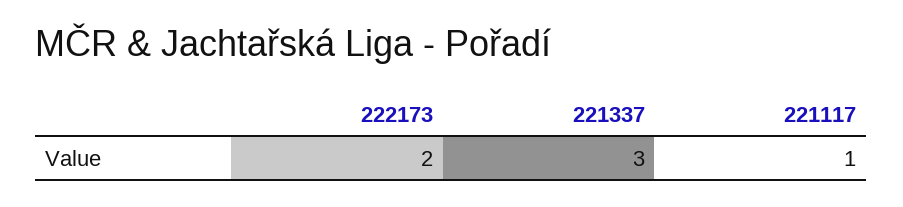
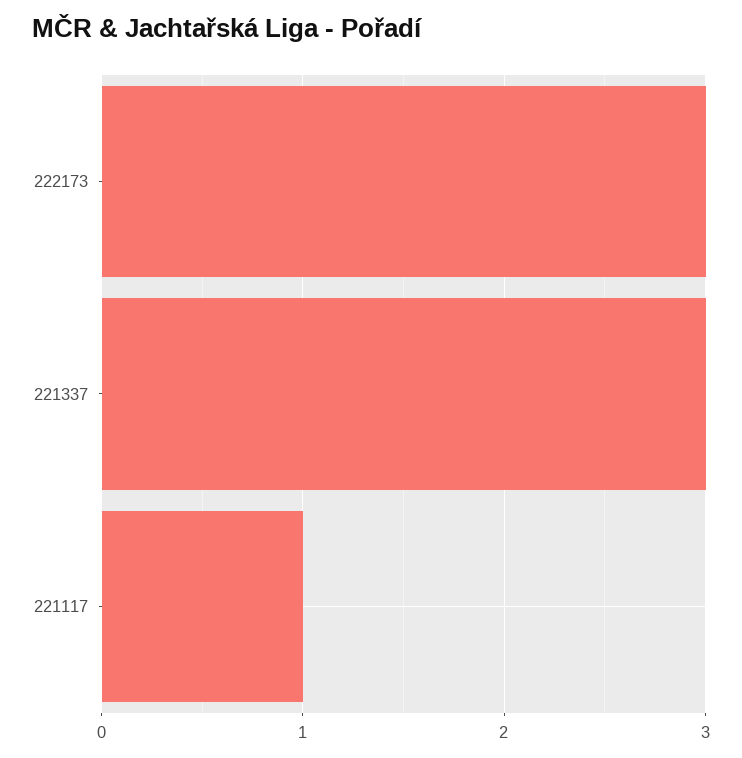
222173: 2 -> 3

